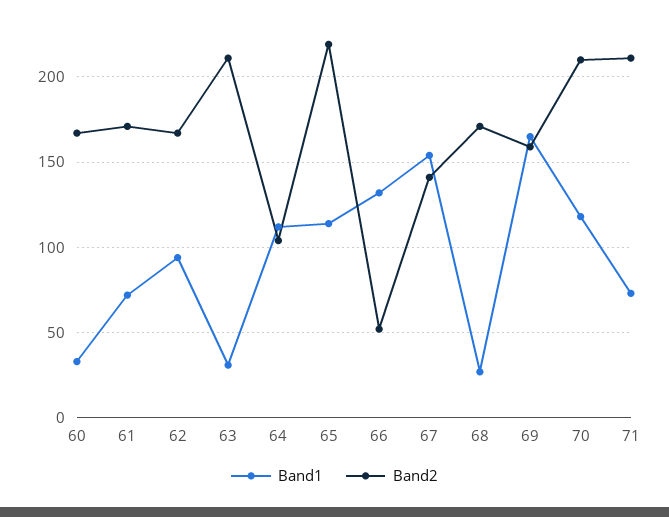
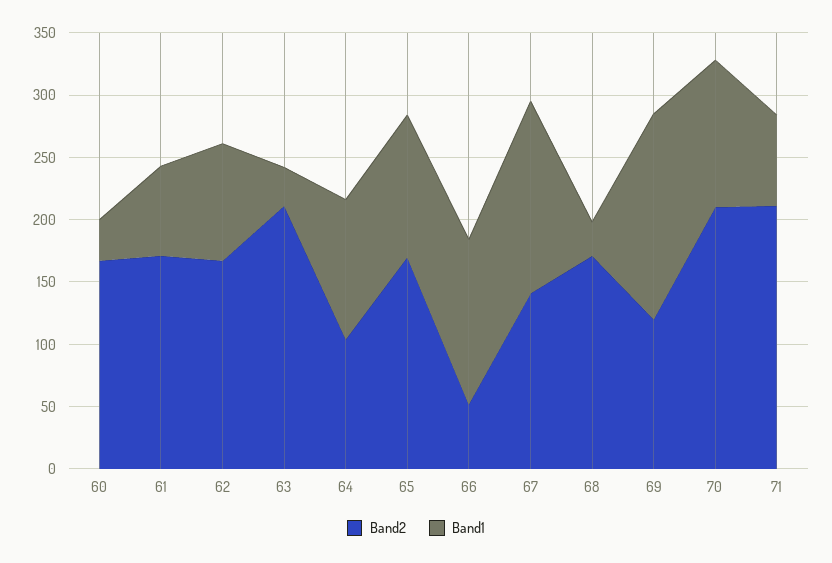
Band2, 65: 220 -> 170
Band2, 69: 160 -> 120

